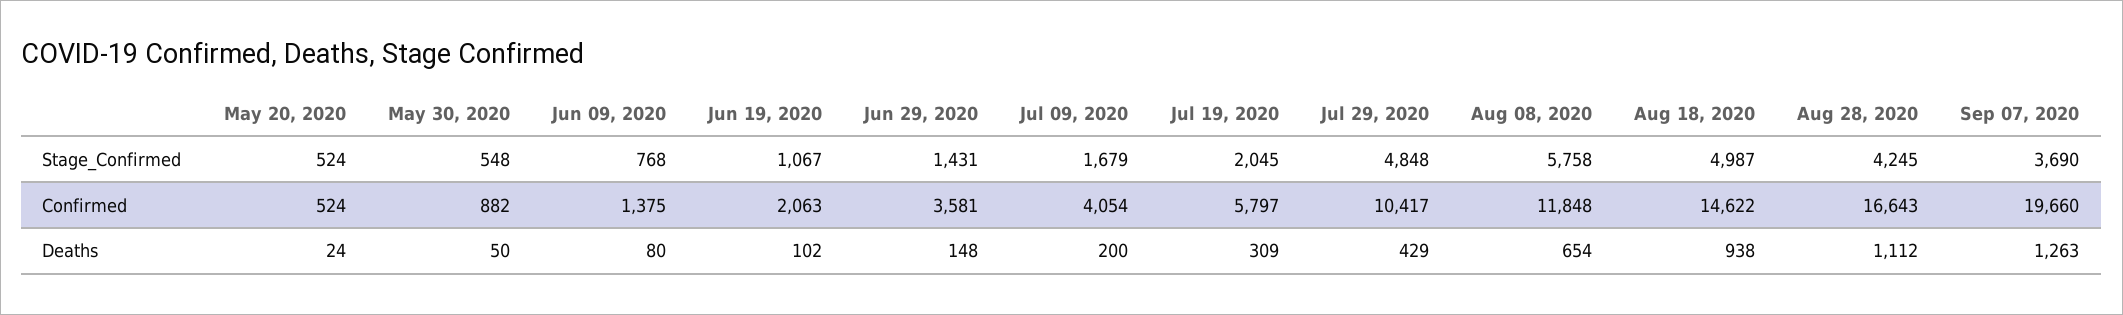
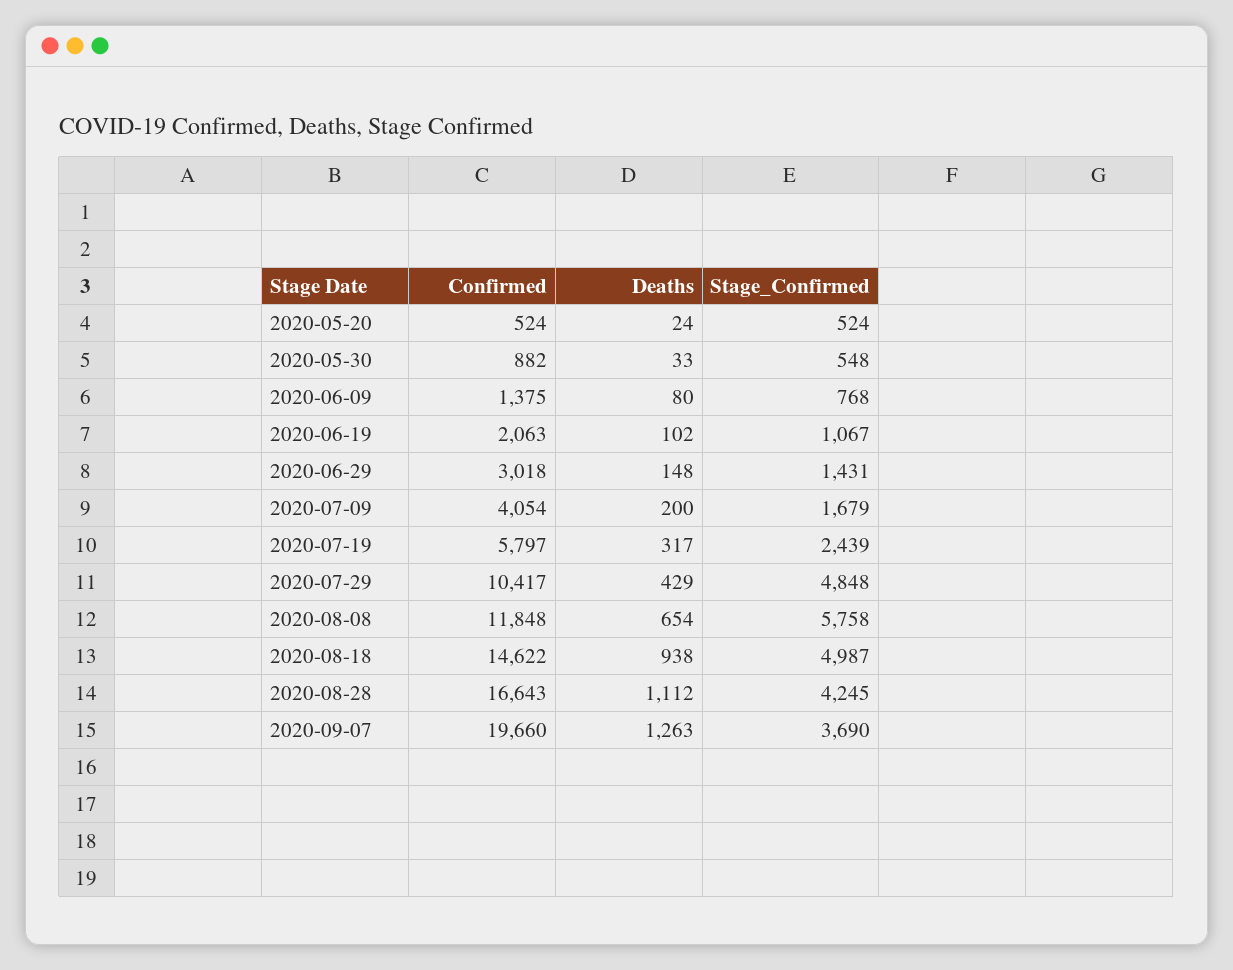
Jul 19, 2020, Stage_Confirmed: 2045 -> 2439
Jun 29, 2020, Confirmed: 3581 -> 3018
May 30, 2020, Deaths: 50 -> 33
Jul 19, 2020, Deaths: 309 -> 317

